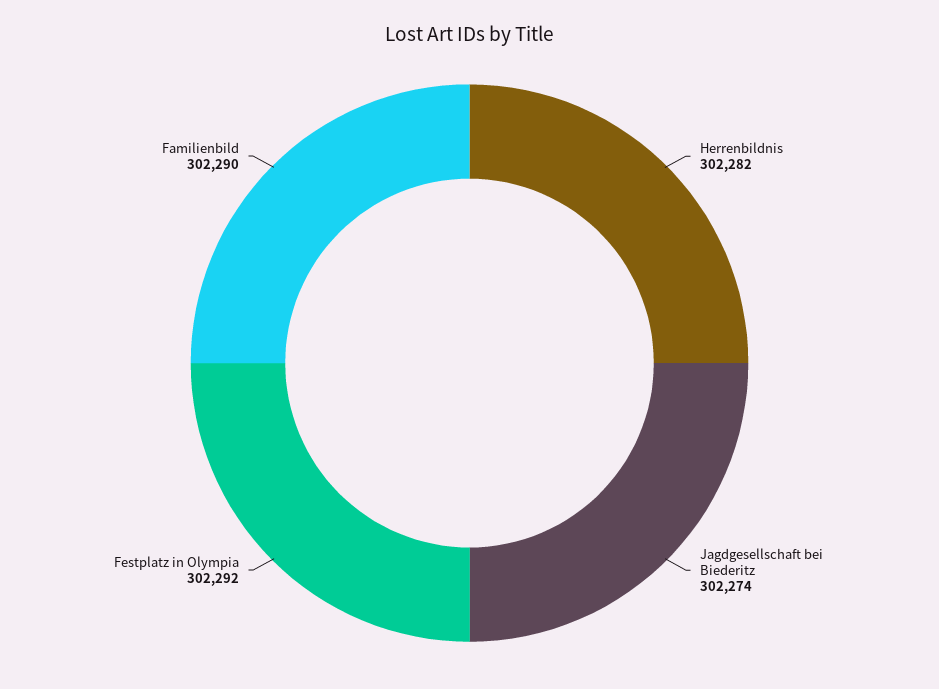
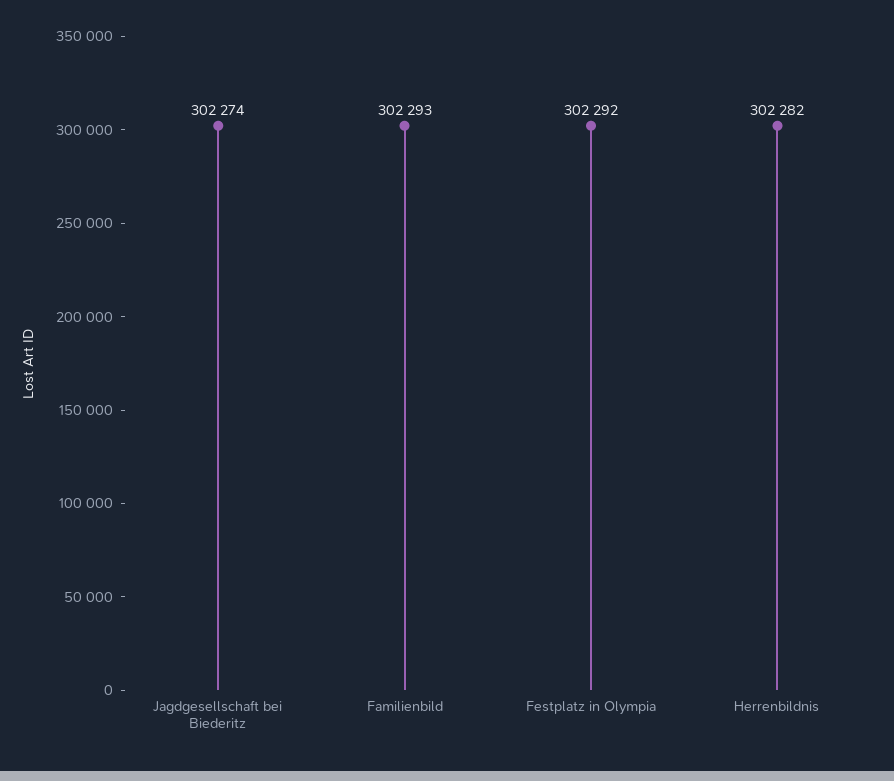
Familienbild: 302290 -> 302293

